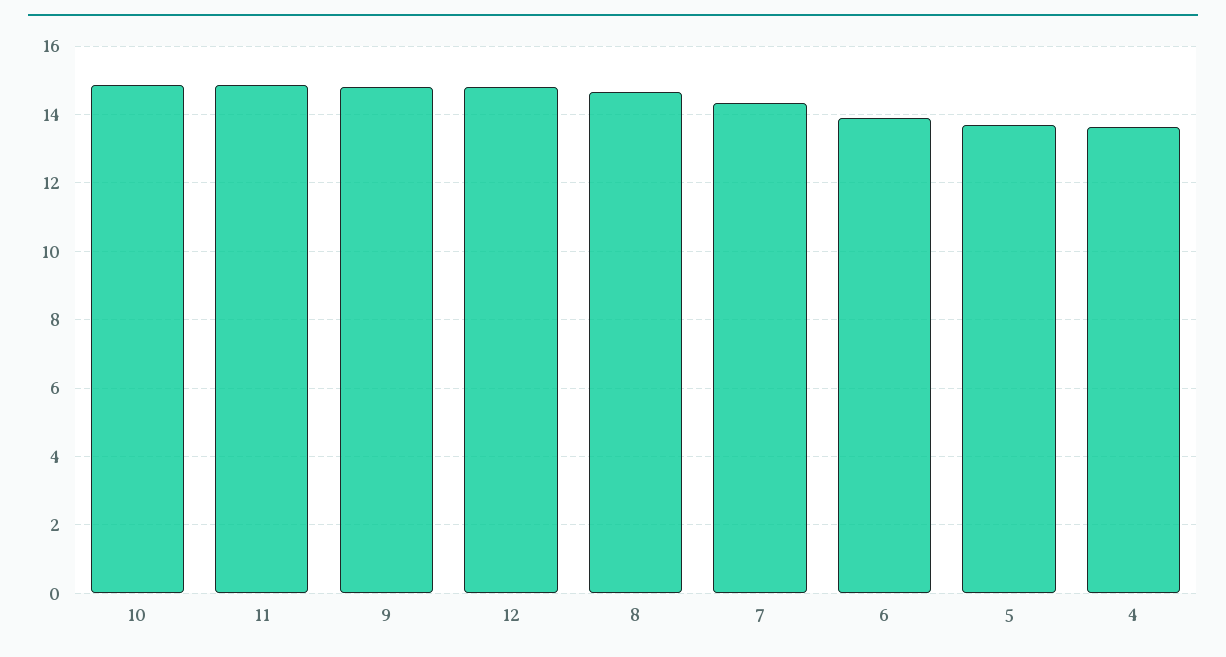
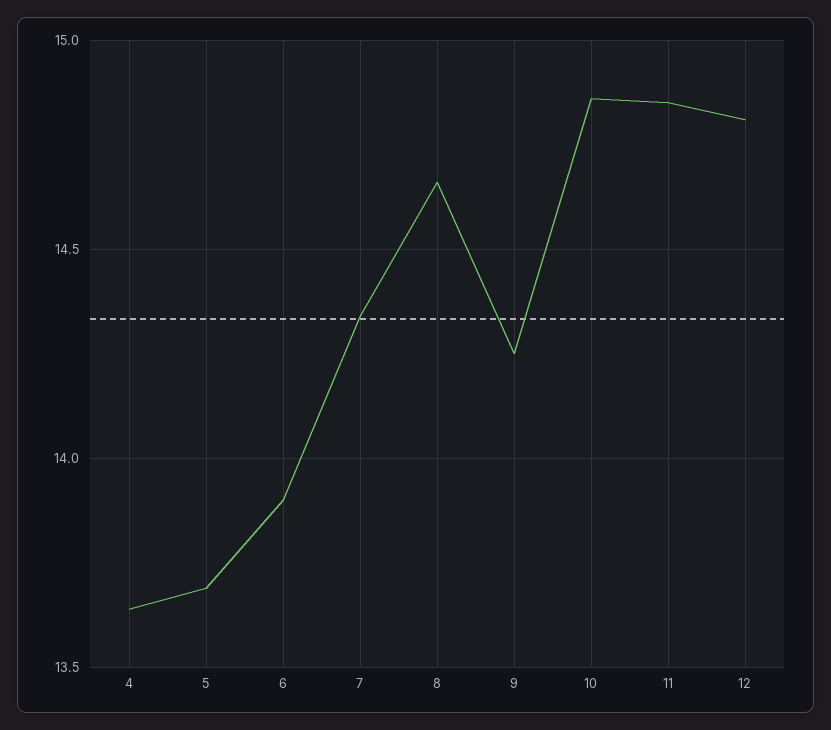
9: 14.8 -> 14.25

